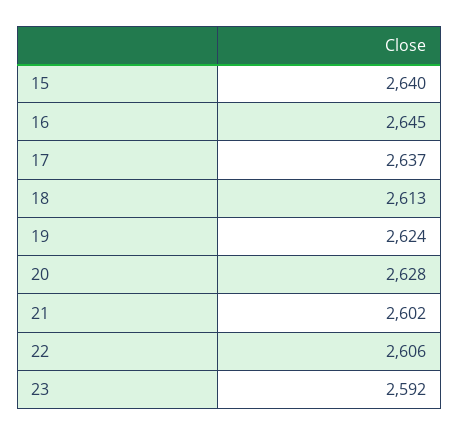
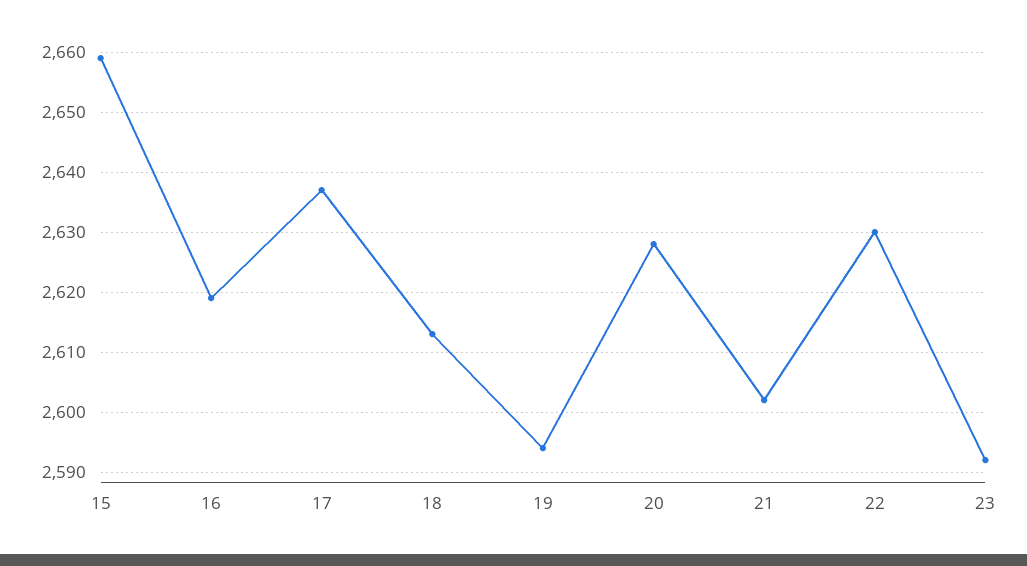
15: 2640 -> 2660
16: 2645 -> 2620
19: 2624 -> 2595
22: 2606 -> 2630

